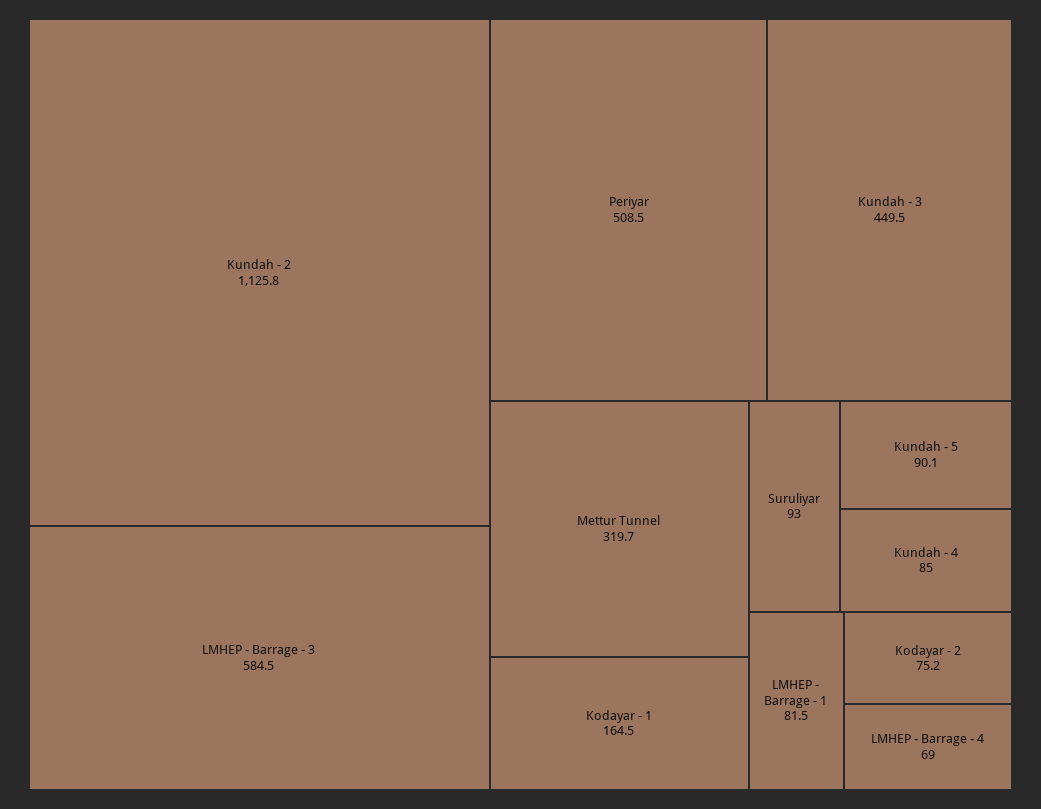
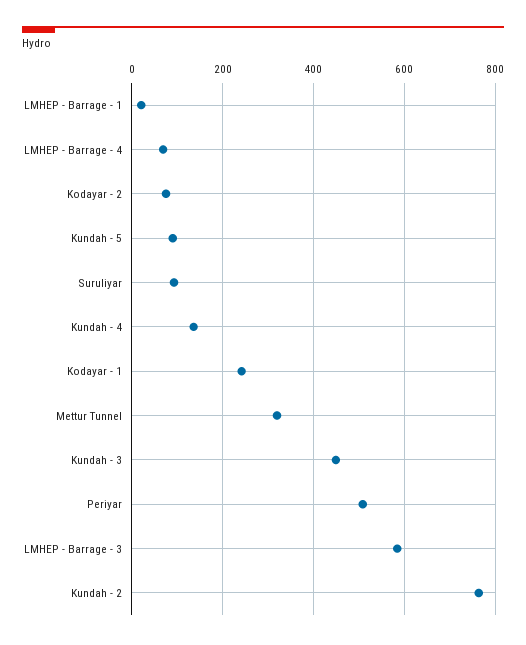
Kundah - 2: 1125.8 -> 760
Kodayar - 1: 164.5 -> 240
Kundah - 4: 85 -> 140
LMHEP - Barrage - 1: 81.5 -> 20

